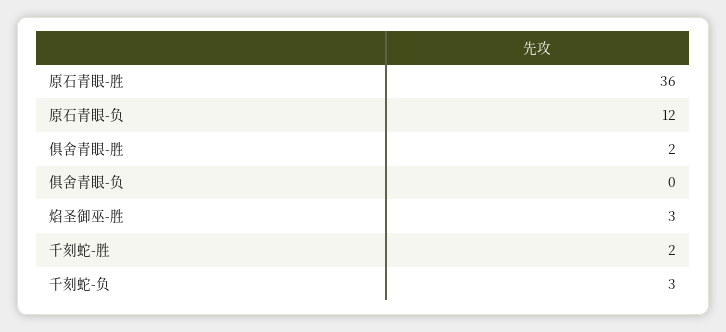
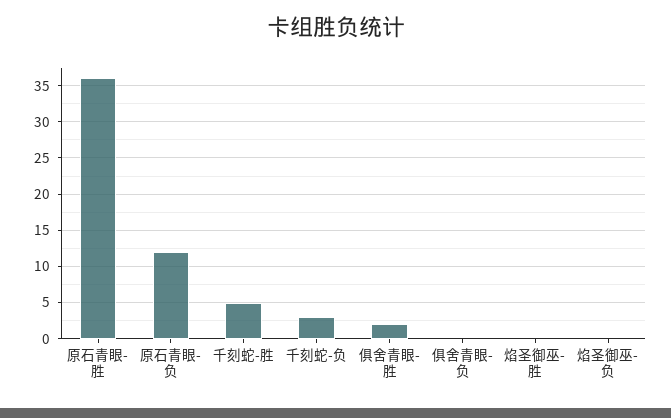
焰圣御巫-胜: 3 -> 0
千刻蛇-胜: 2 -> 5
焰圣御巫-负: none -> 0

